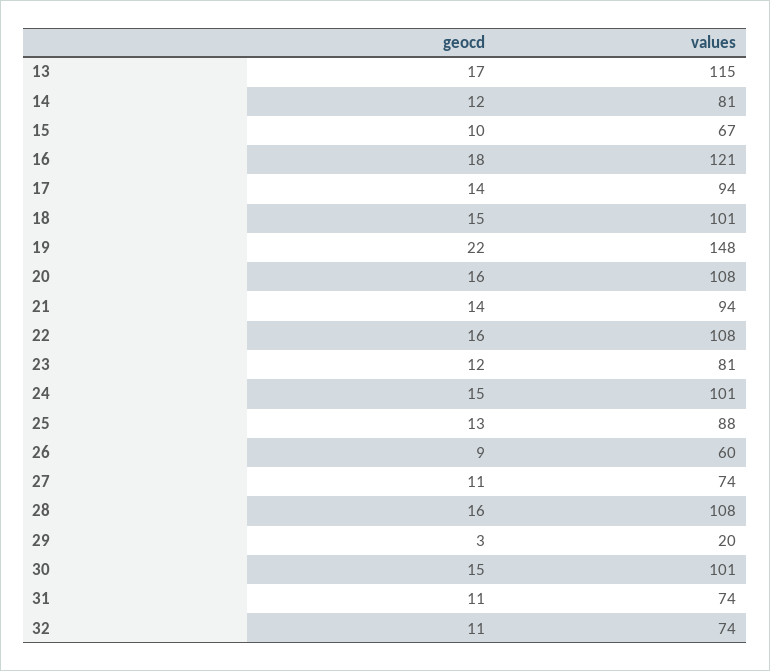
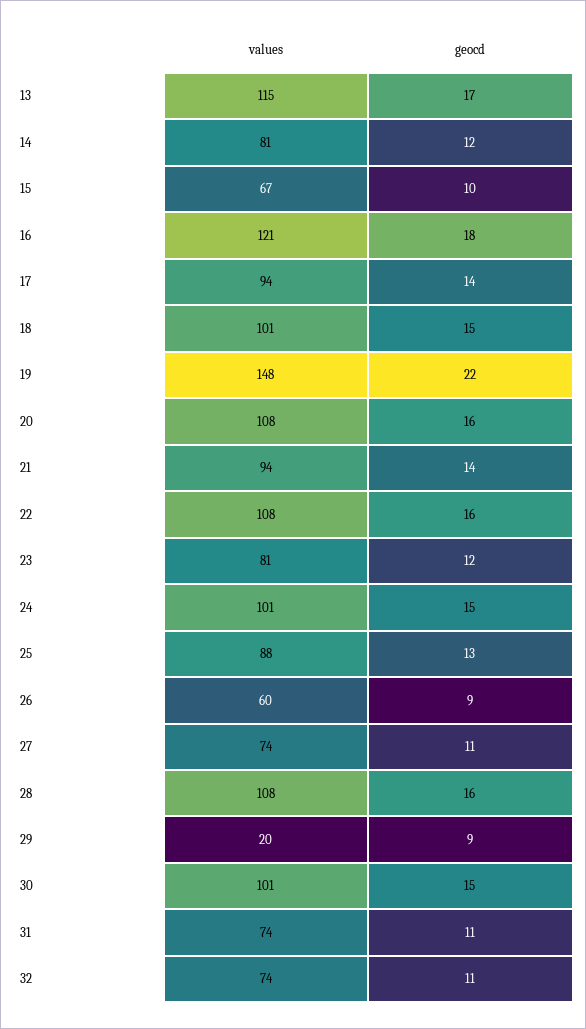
geocd, 29: 3 -> 9

